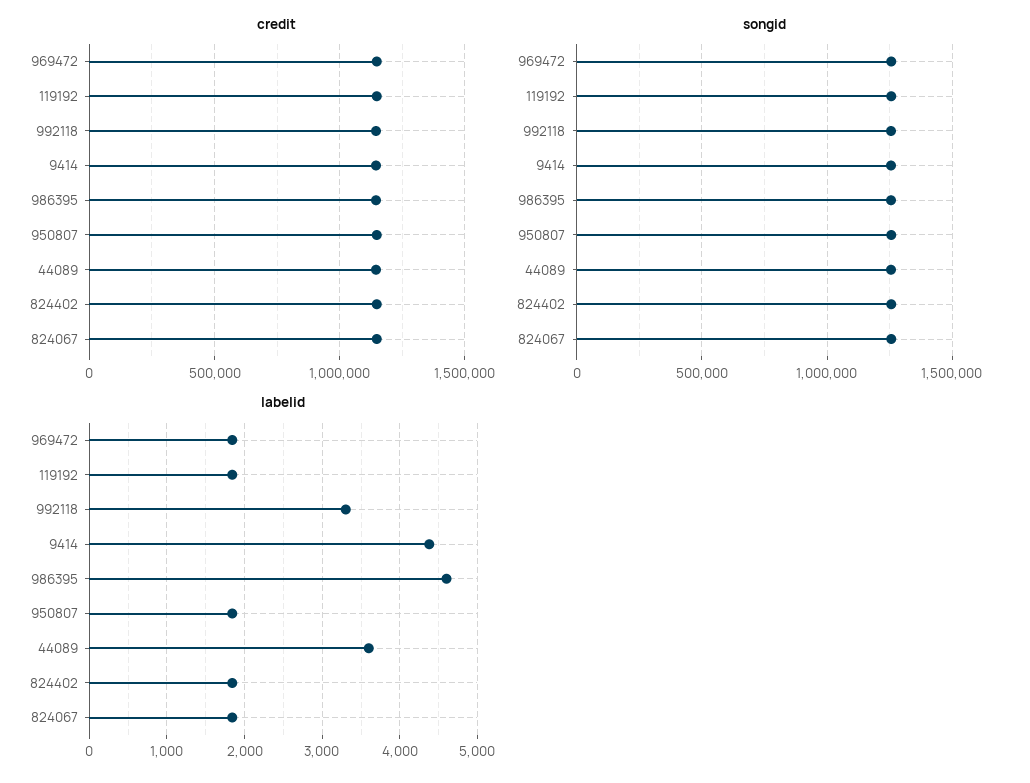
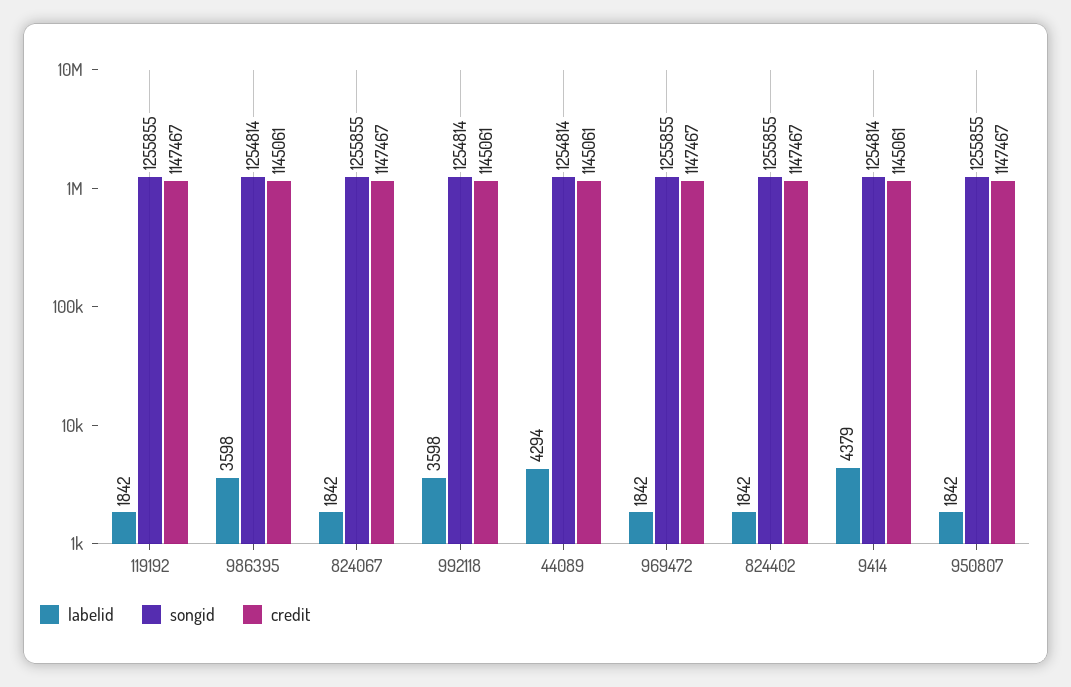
labelid, 992118: 3300 -> 3598
labelid, 986395: 4600 -> 3598
labelid, 44089: 3600 -> 4294

